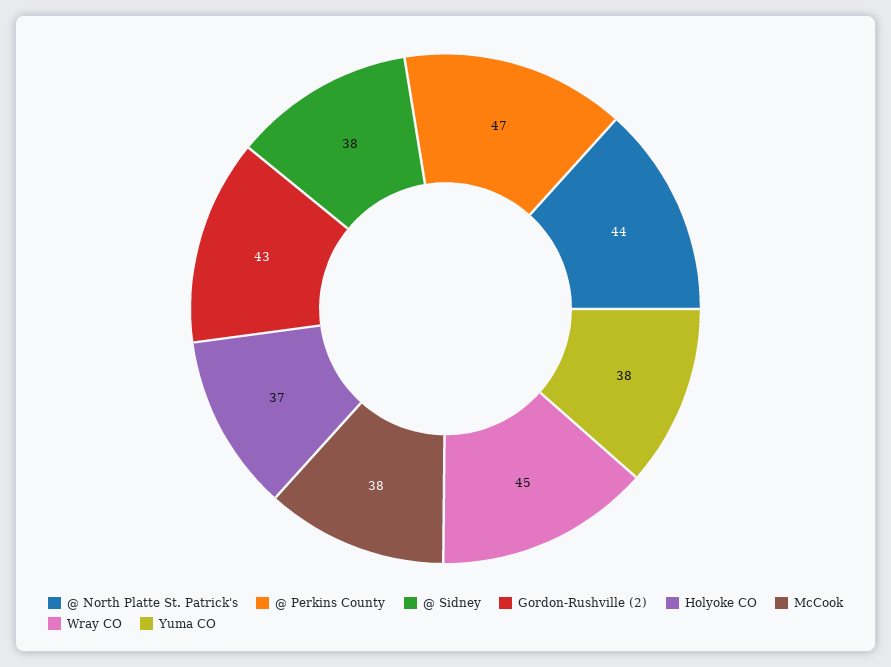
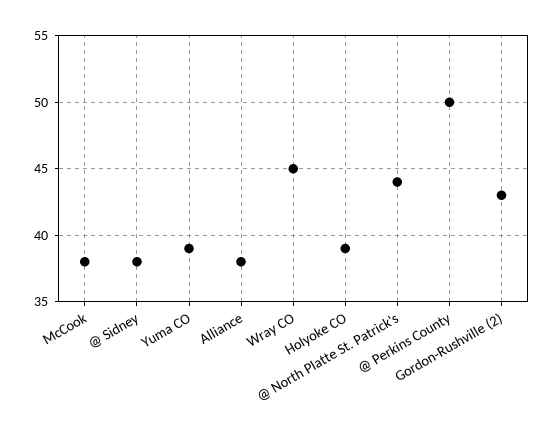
@ Perkins County: 47 -> 50
Holyoke CO: 37 -> 39
Yuma CO: 38 -> 39
Alliance: none -> 38

